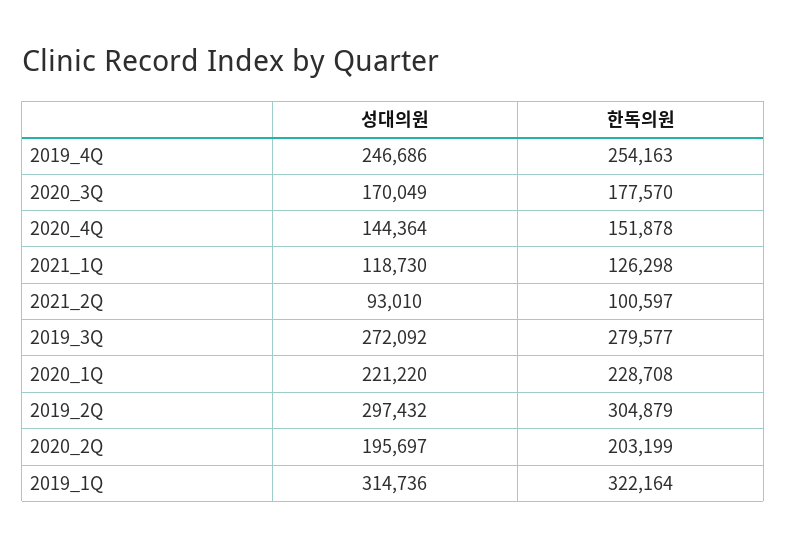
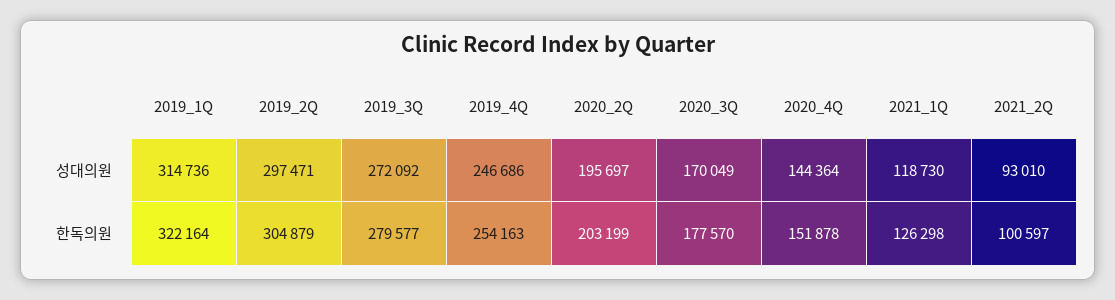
성대의원, 2020_1Q: 221220 -> none
한독의원, 2020_1Q: 228708 -> none
성대의원, 2019_2Q: 297432 -> 297471

